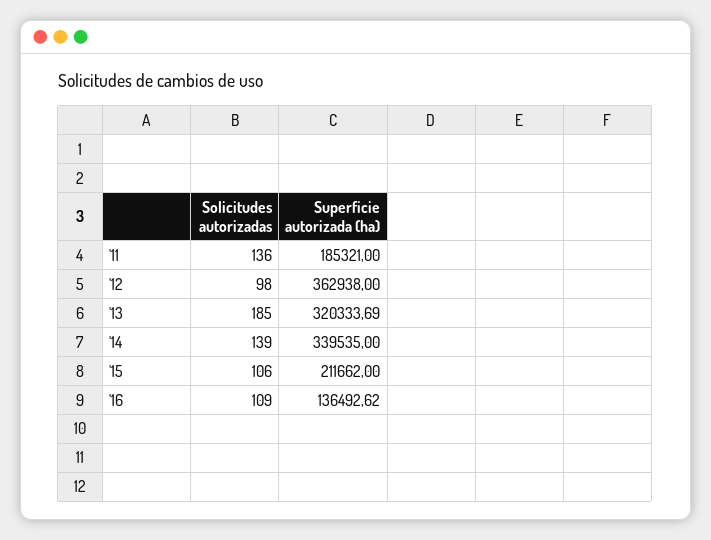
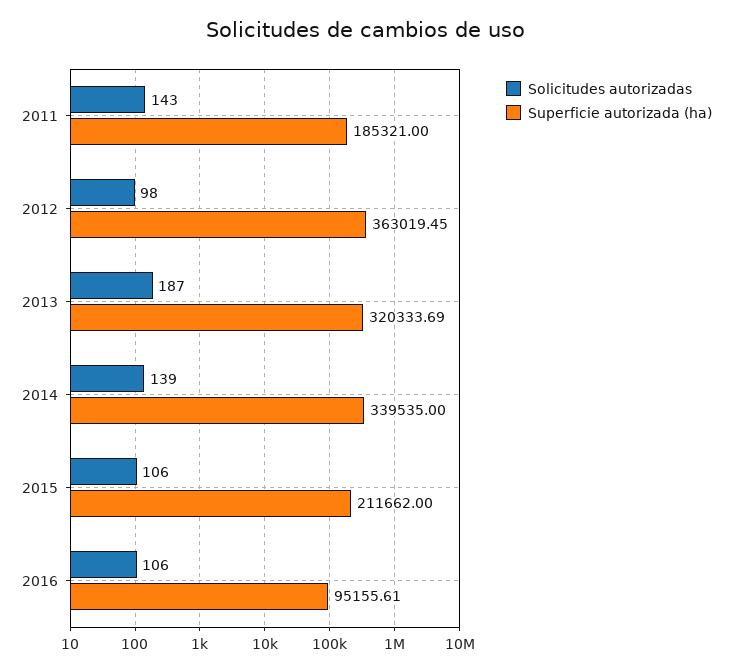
Solicitudes autorizadas, '11: 136 -> 143
Superficie autorizada (ha), '12: 362938 -> 363019.45
Solicitudes autorizadas, '13: 185 -> 187
Solicitudes autorizadas, '16: 109 -> 106
Superficie autorizada (ha), '16: 136492.62 -> 95155.61

